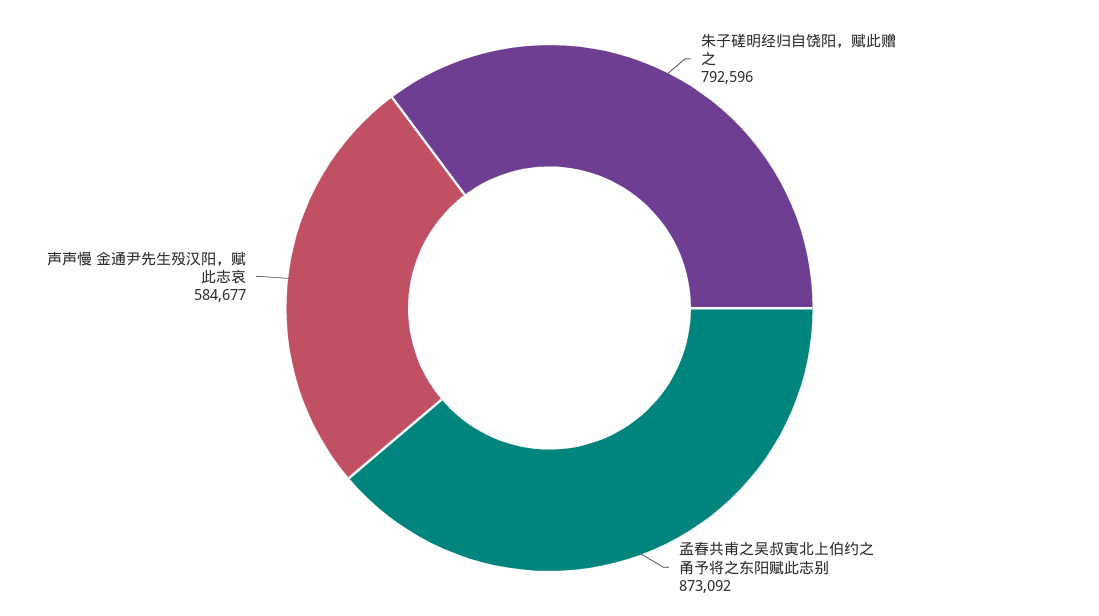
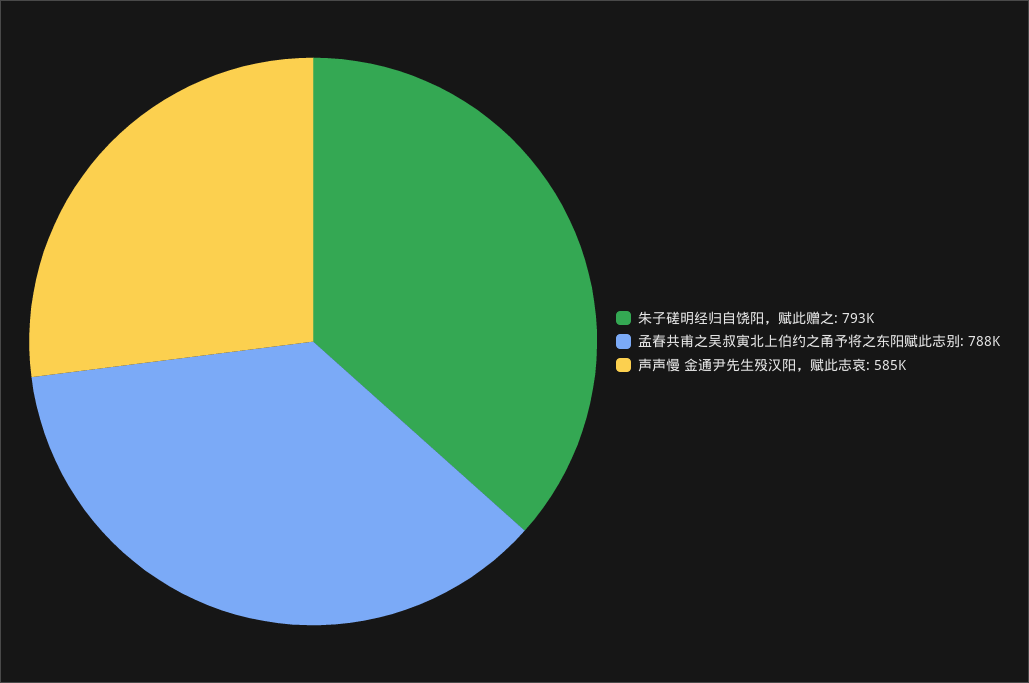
孟春共甫之吴叔寅北上伯约之甬予将之东阳赋此志别: 873092 -> 788000

